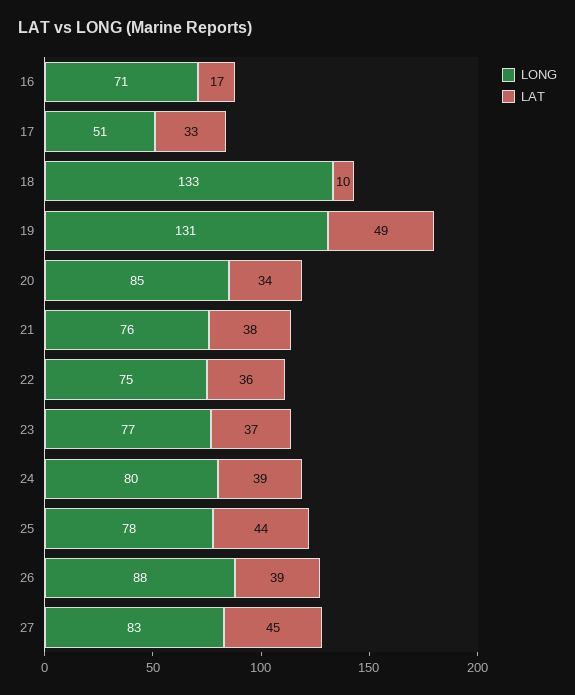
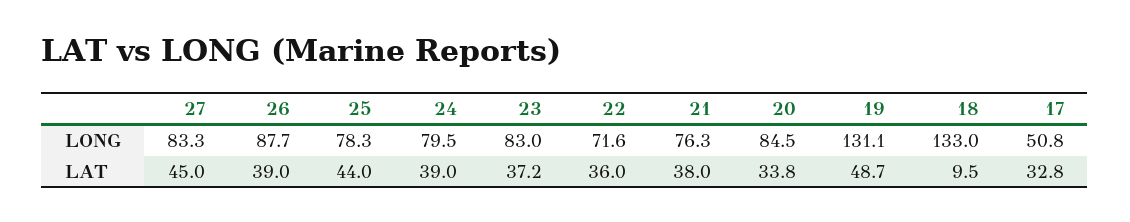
LONG, 16: 71 -> none
LAT, 16: 17 -> none
LONG, 22: 75 -> 71.6
LONG, 23: 77 -> 83

